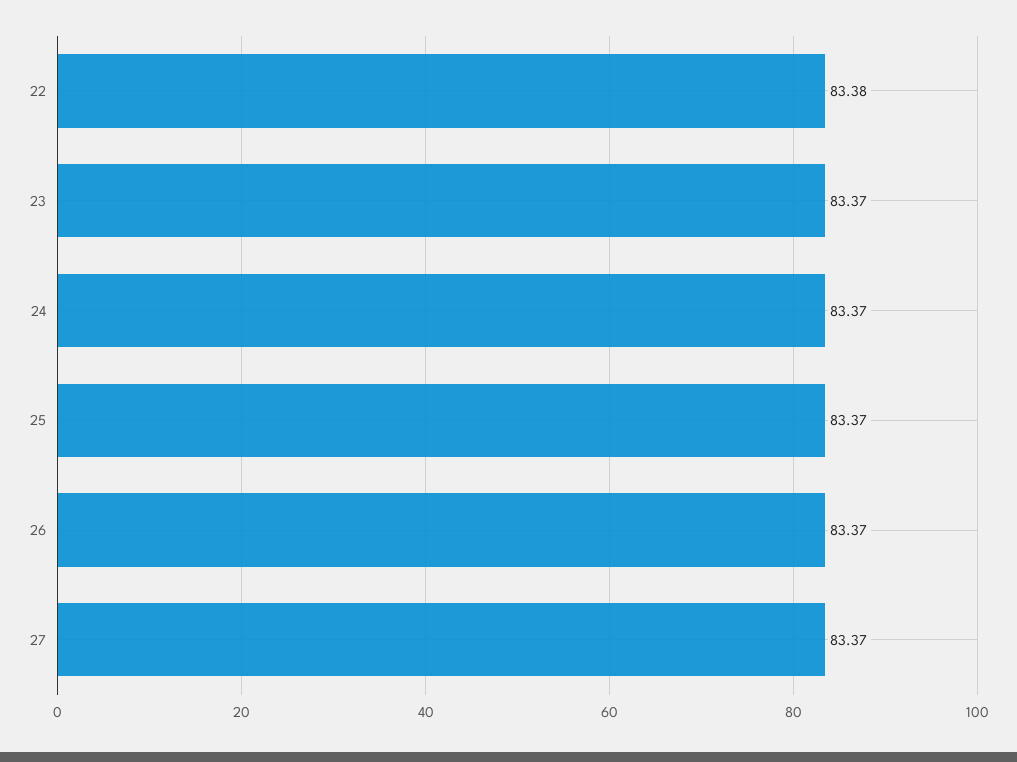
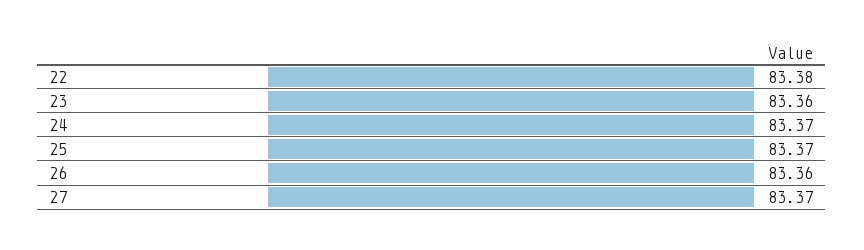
23: 83.37 -> 83.36
26: 83.37 -> 83.36

